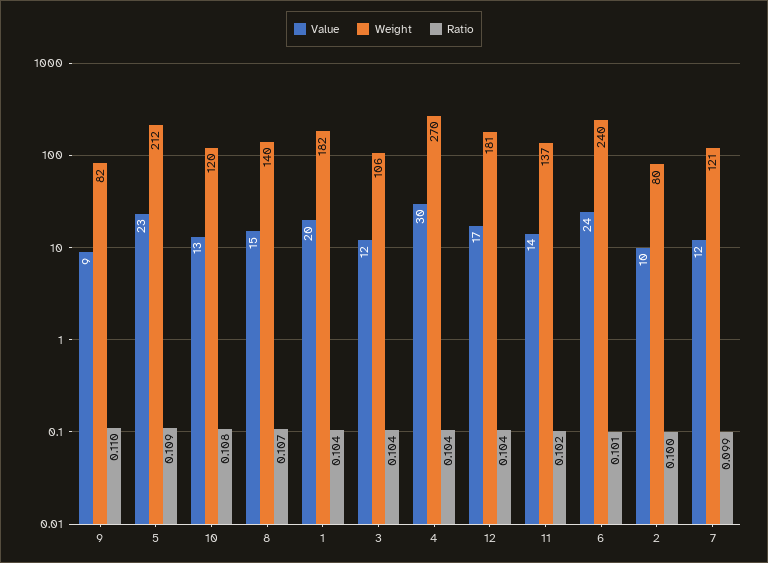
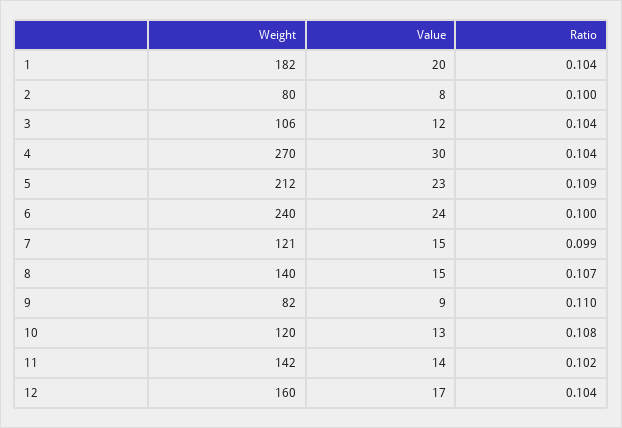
Weight, 12: 181 -> 160
Weight, 11: 137 -> 142
Ratio, 6: 0.101 -> 0.1
Value, 2: 10 -> 8
Value, 7: 12 -> 15

